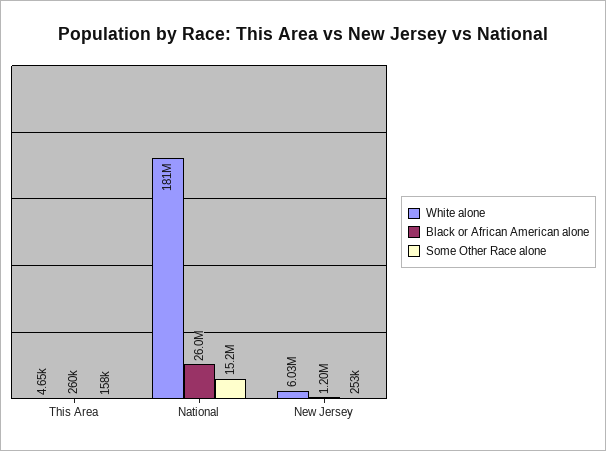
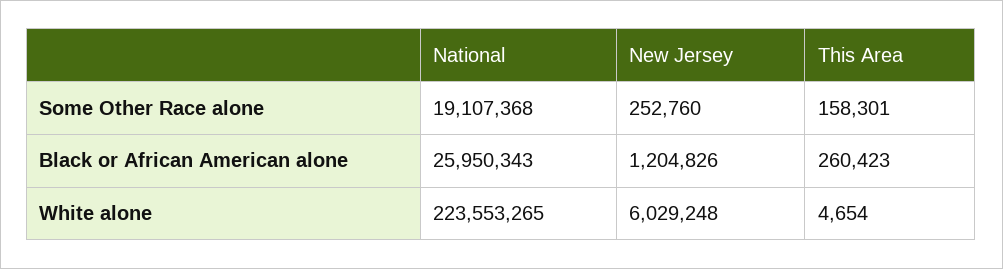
White alone, National: 181000000 -> 223553265
Some Other Race alone, National: 15200000 -> 19107368

